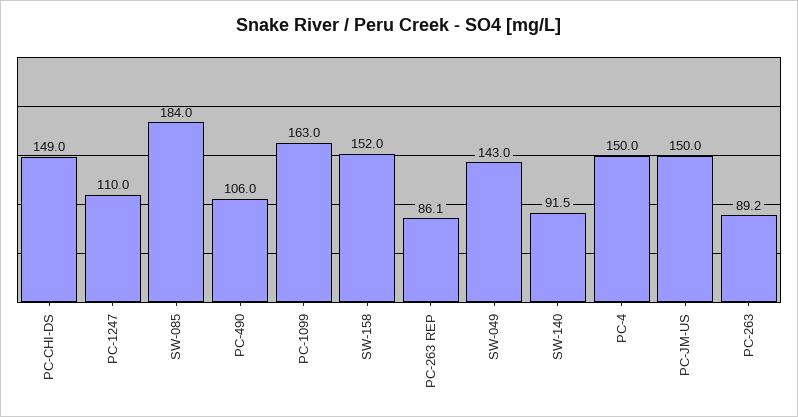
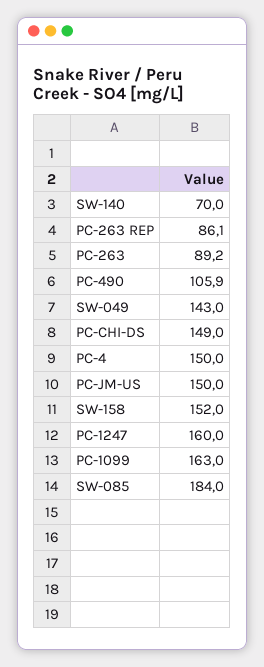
PC-1247: 110 -> 160
PC-490: 106 -> 105.9
SW-140: 91.5 -> 70

